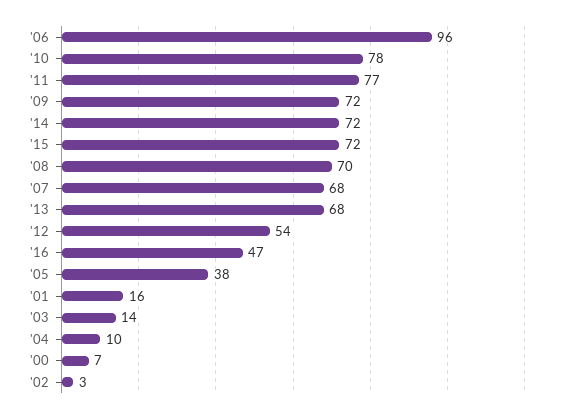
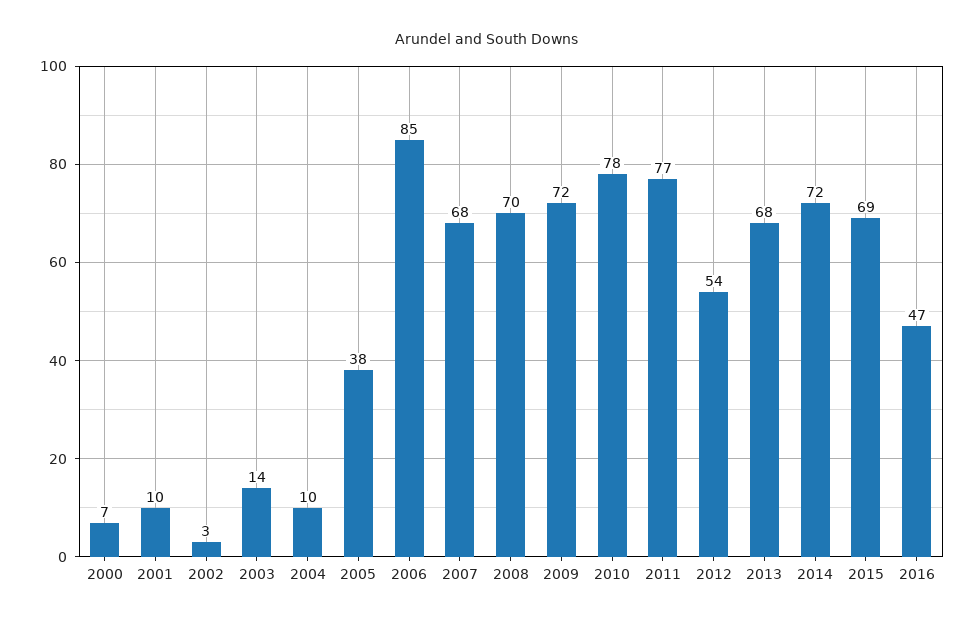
'06: 96 -> 85
'15: 72 -> 69
'01: 16 -> 10

